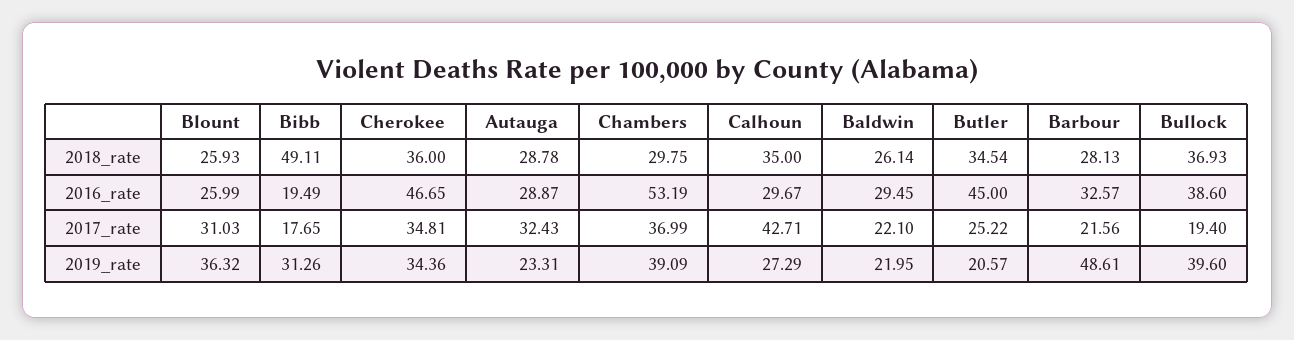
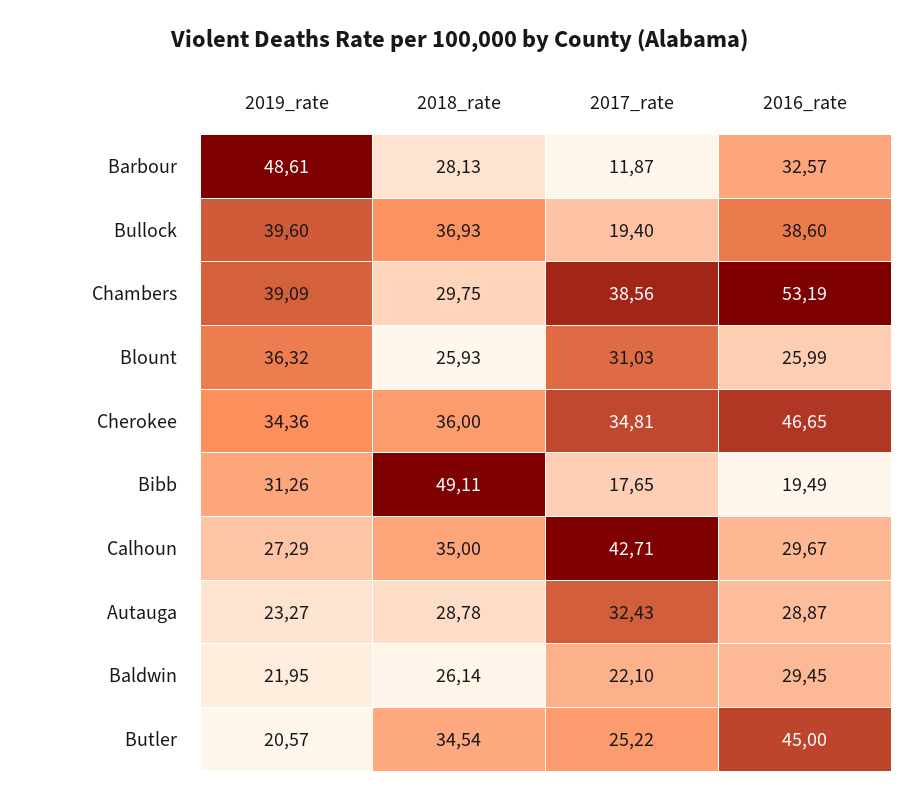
Chambers, 2017_rate: 36.99 -> 38.56
Barbour, 2017_rate: 21.56 -> 11.87
Autauga, 2019_rate: 23.31 -> 23.27

